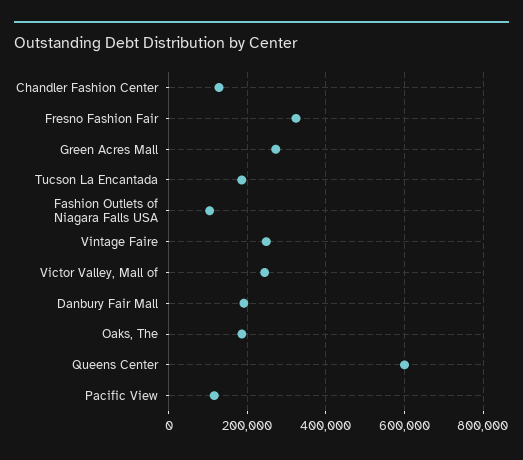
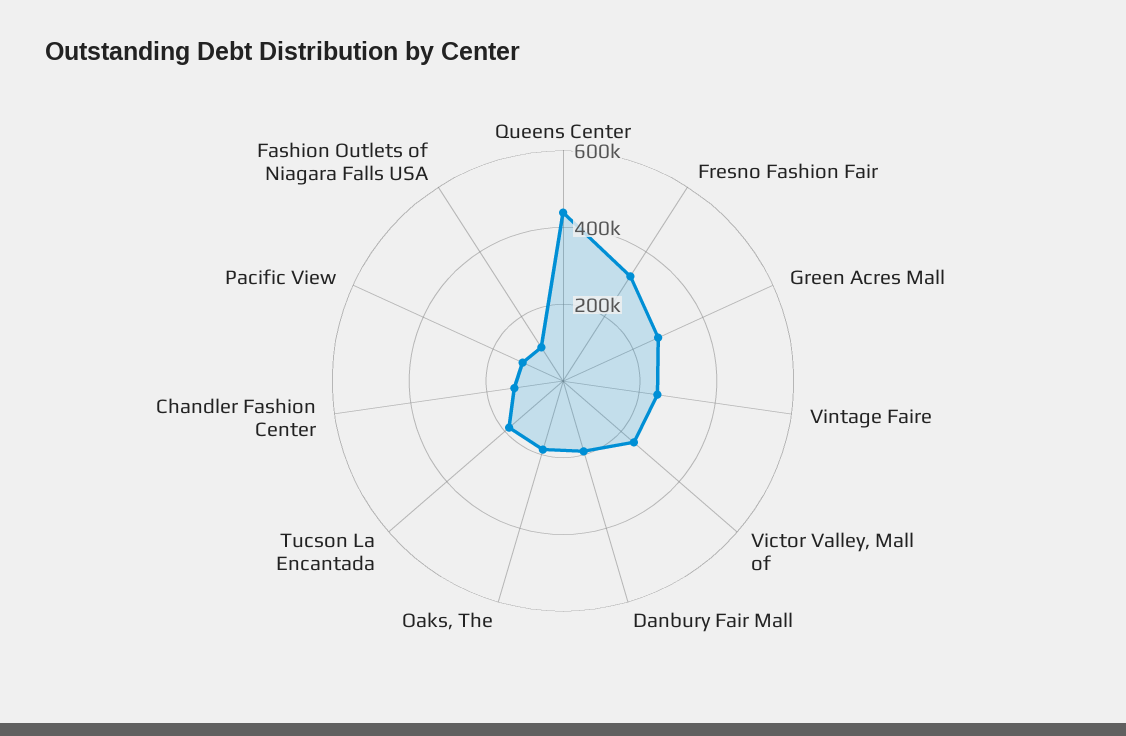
Queens Center: 600000 -> 450000

